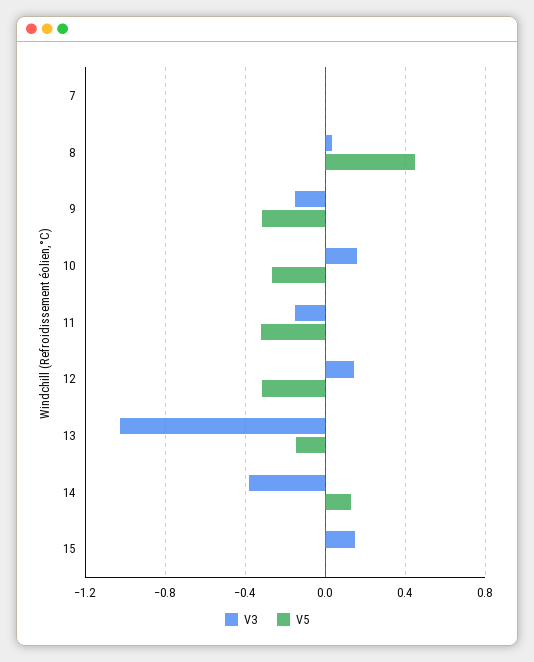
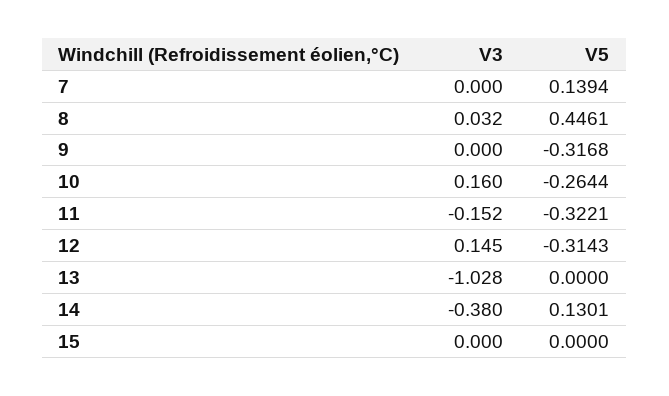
V5, 7: 0 -> 0.1394
V3, 9: -0.15 -> 0
V5, 13: -0.15 -> 0
V3, 15: 0.15 -> 0

